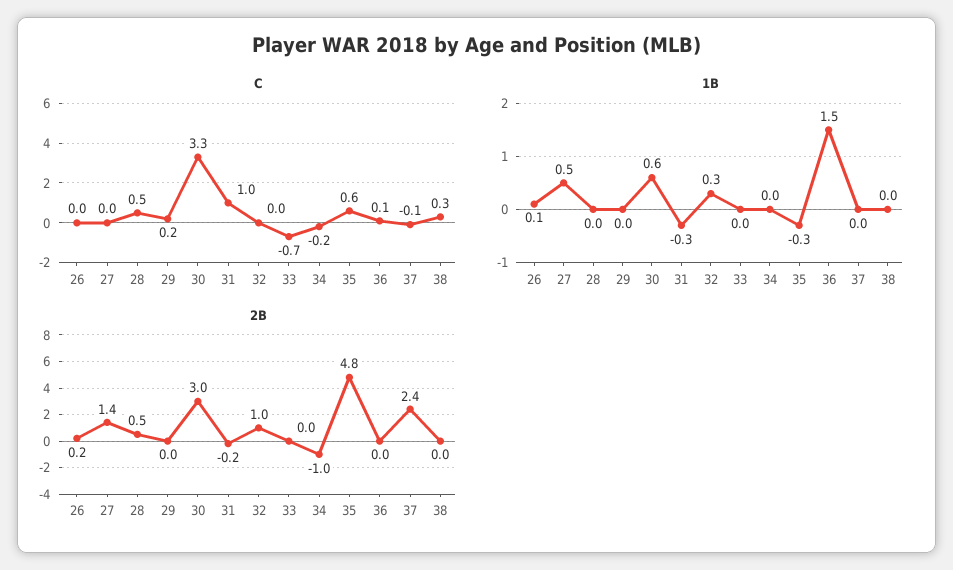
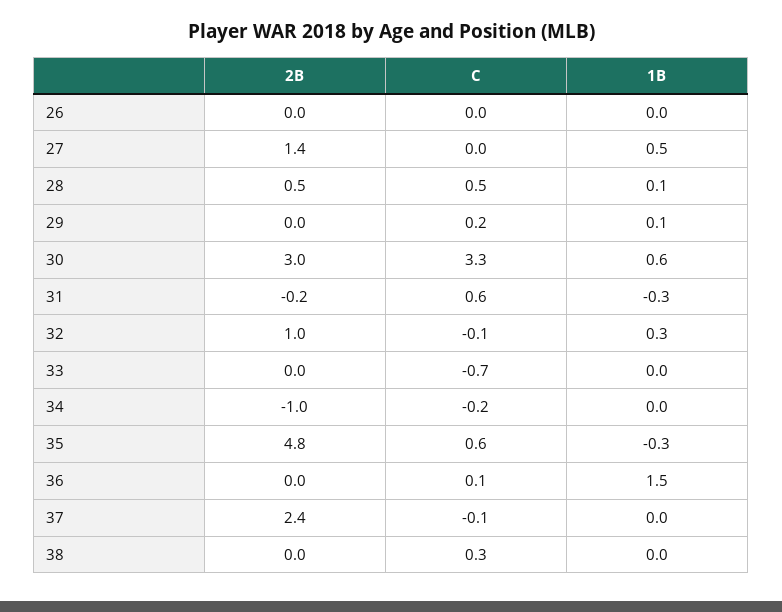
C, 31: 1 -> 0.6
C, 32: 0 -> -0.1
1B, 26: 0.1 -> 0
1B, 28: 0 -> 0.1
1B, 29: 0 -> 0.1
2B, 26: 0.2 -> 0

